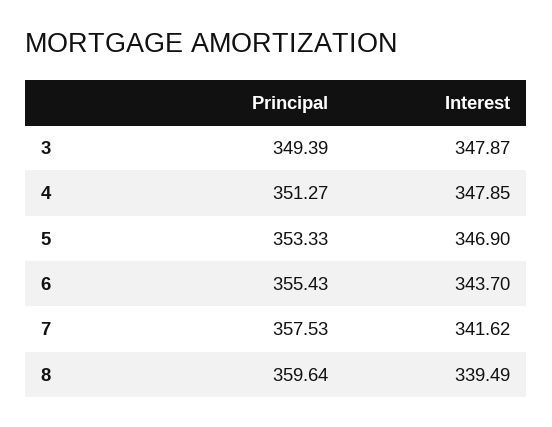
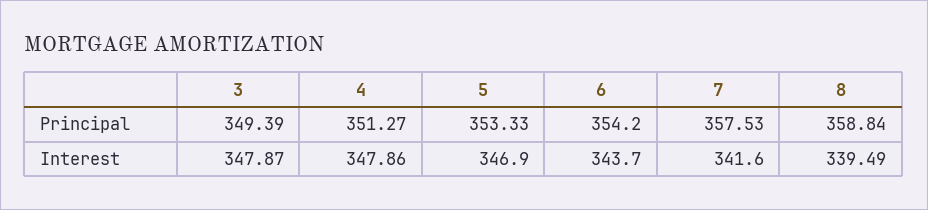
Interest, 4: 347.85 -> 347.86
Principal, 6: 355.43 -> 354.2
Interest, 7: 341.62 -> 341.6
Principal, 8: 359.64 -> 358.84

